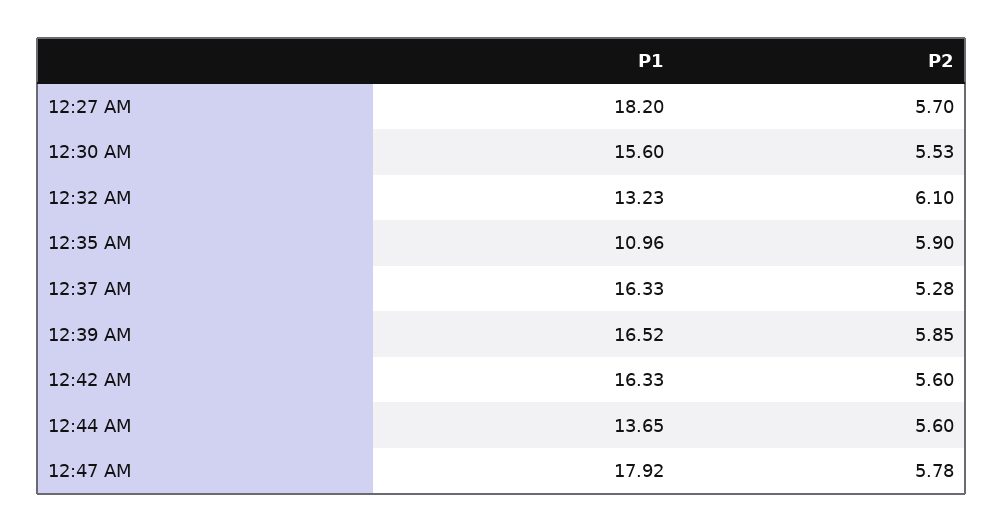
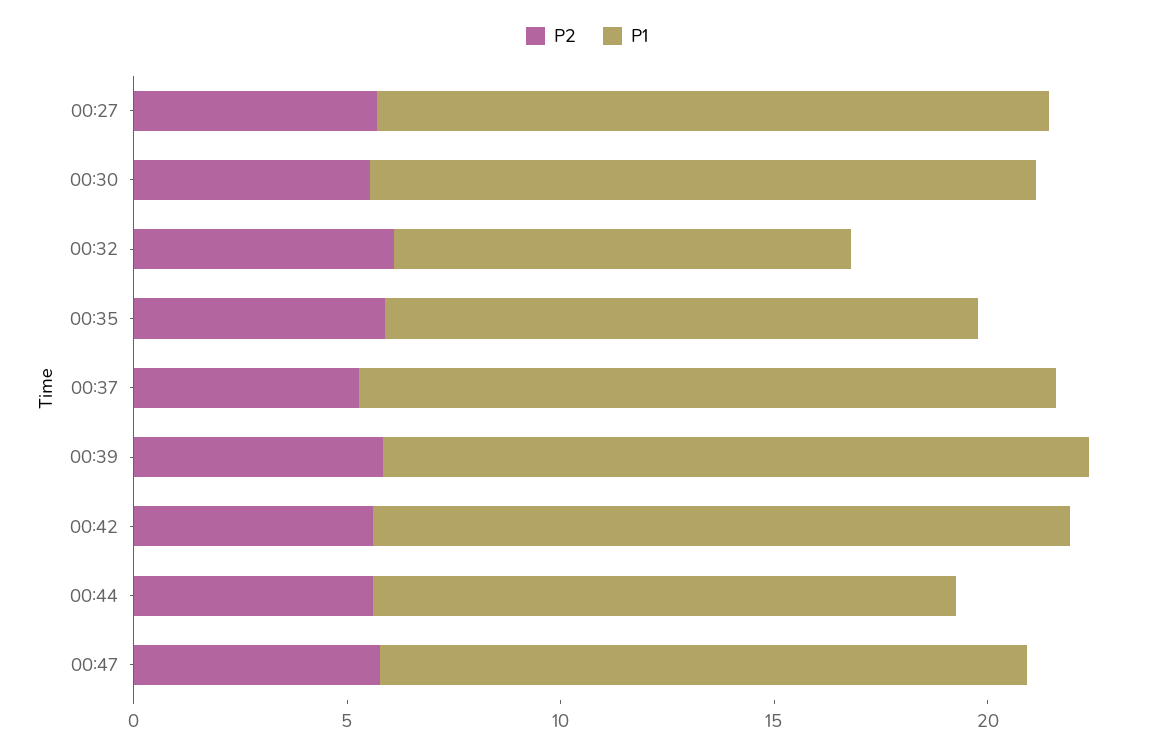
P1, 12:27 AM: 18.2 -> 16
P1, 12:32 AM: 13.23 -> 11
P1, 12:35 AM: 10.96 -> 14
P1, 12:47 AM: 17.92 -> 15

